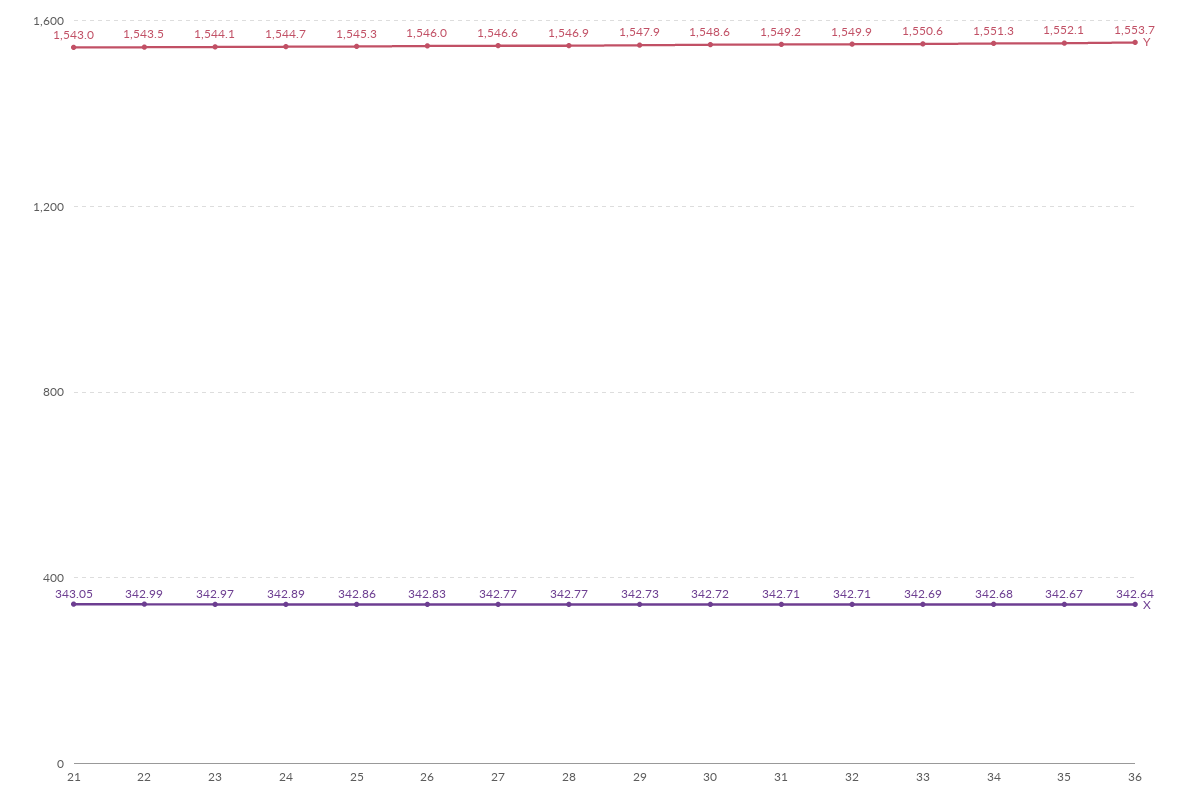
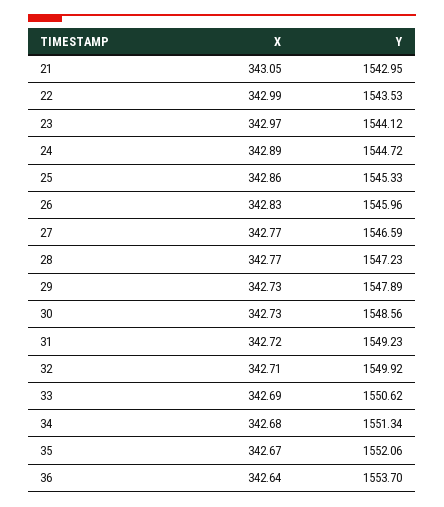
Y, 28: 1546.9 -> 1547.23
X, 30: 342.72 -> 342.73
X, 31: 342.71 -> 342.72

